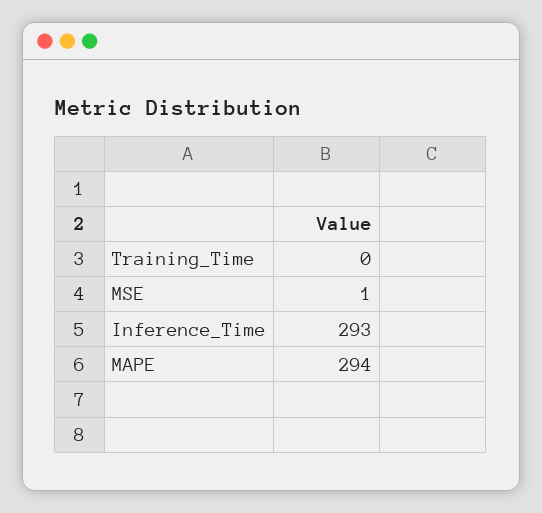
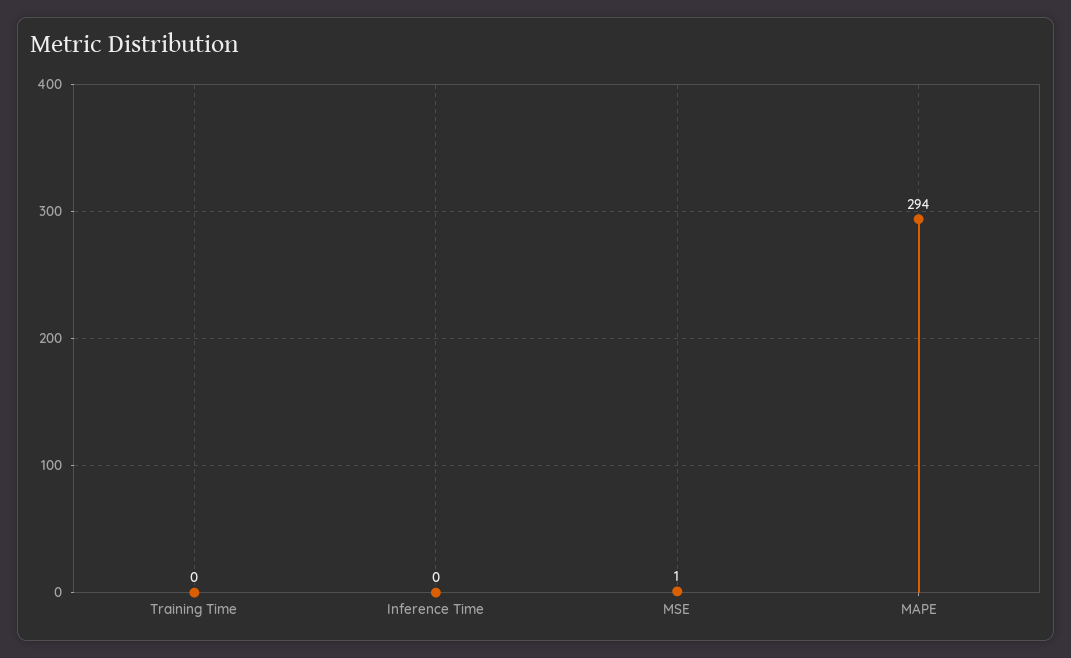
Inference_Time: 293 -> 0

